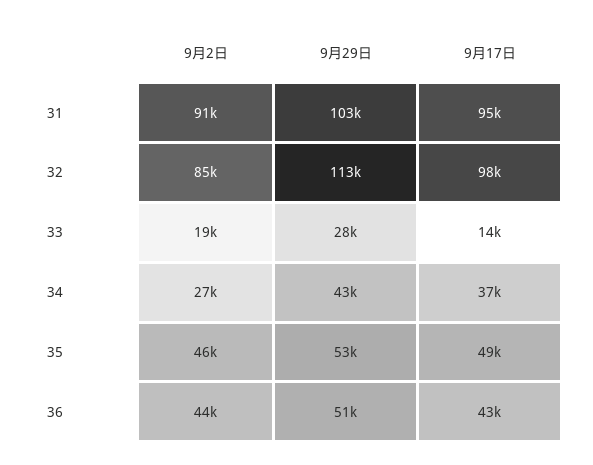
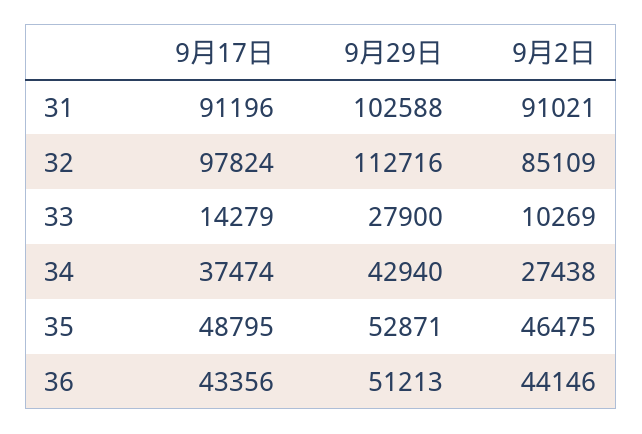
9月17日, 31: 95000 -> 91196
9月2日, 33: 19000 -> 10269

